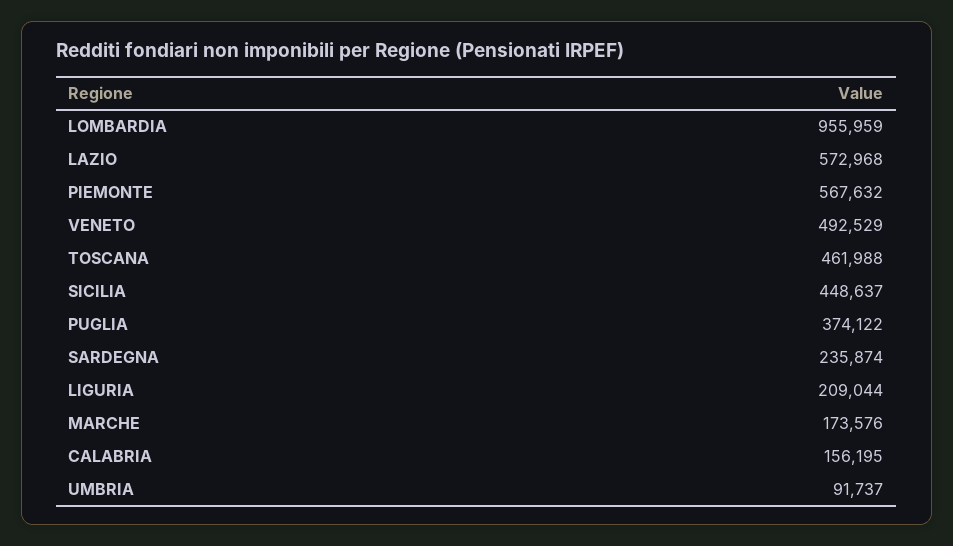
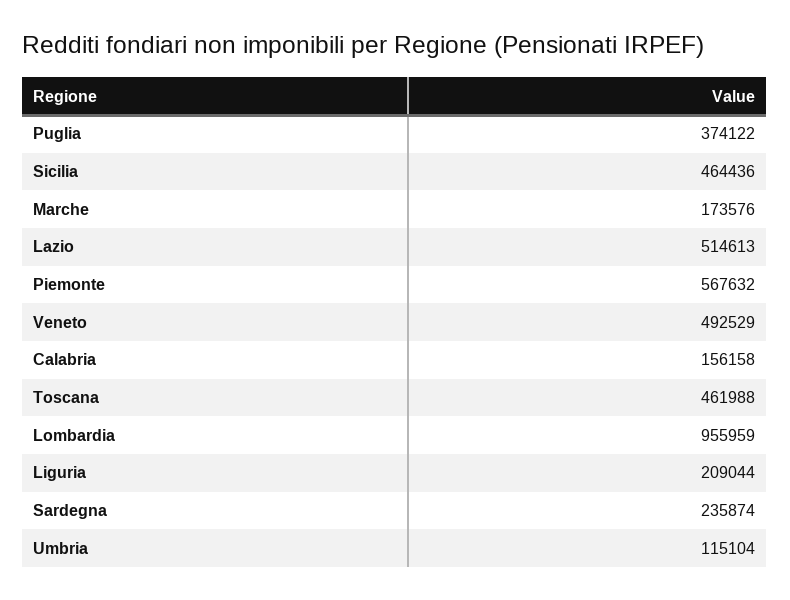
LAZIO: 572968 -> 514613
SICILIA: 448637 -> 464436
CALABRIA: 156195 -> 156158
UMBRIA: 91737 -> 115104

